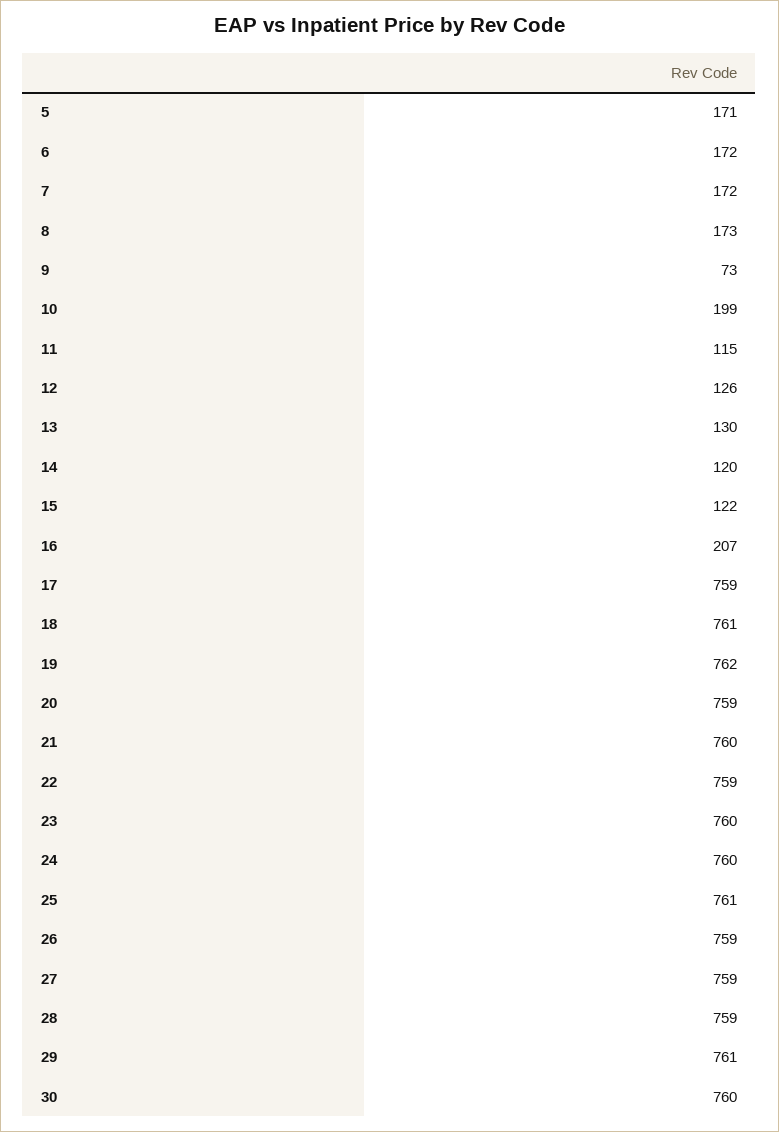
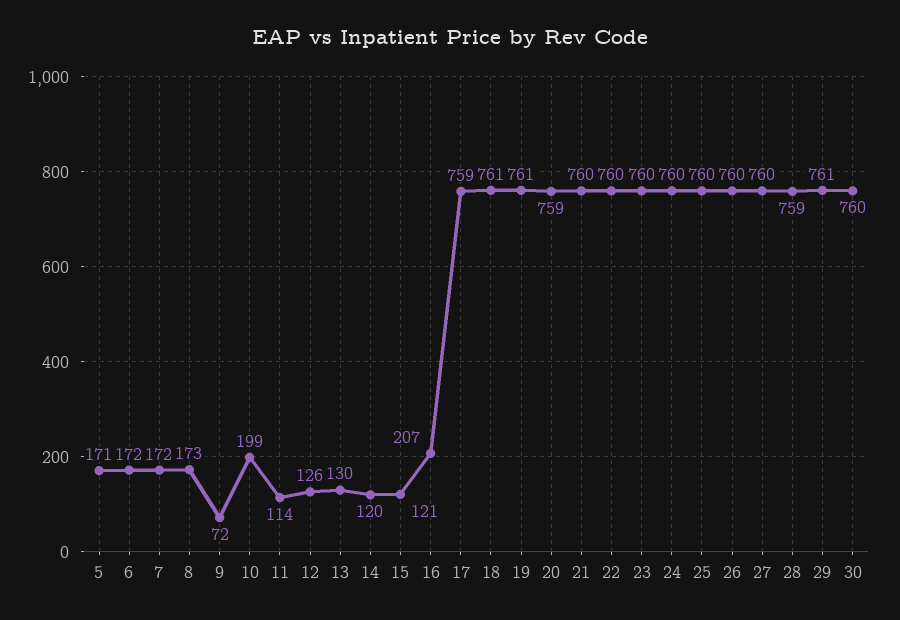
9: 73 -> 72
11: 115 -> 114
15: 122 -> 121
19: 762 -> 761
22: 759 -> 760
25: 761 -> 760
26: 759 -> 760
27: 759 -> 760

